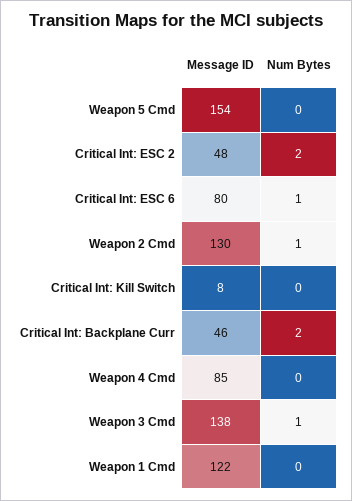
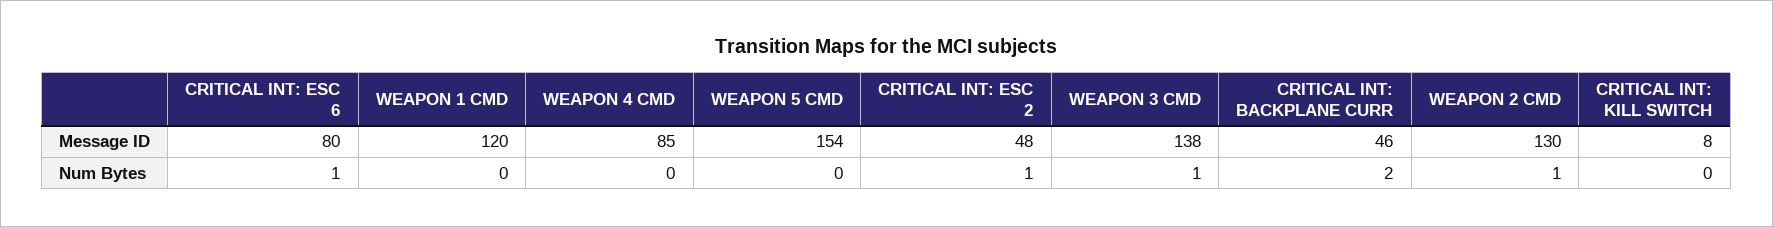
Num Bytes, Critical Int: ESC 2: 2 -> 1
Message ID, Weapon 1 Cmd: 122 -> 120

